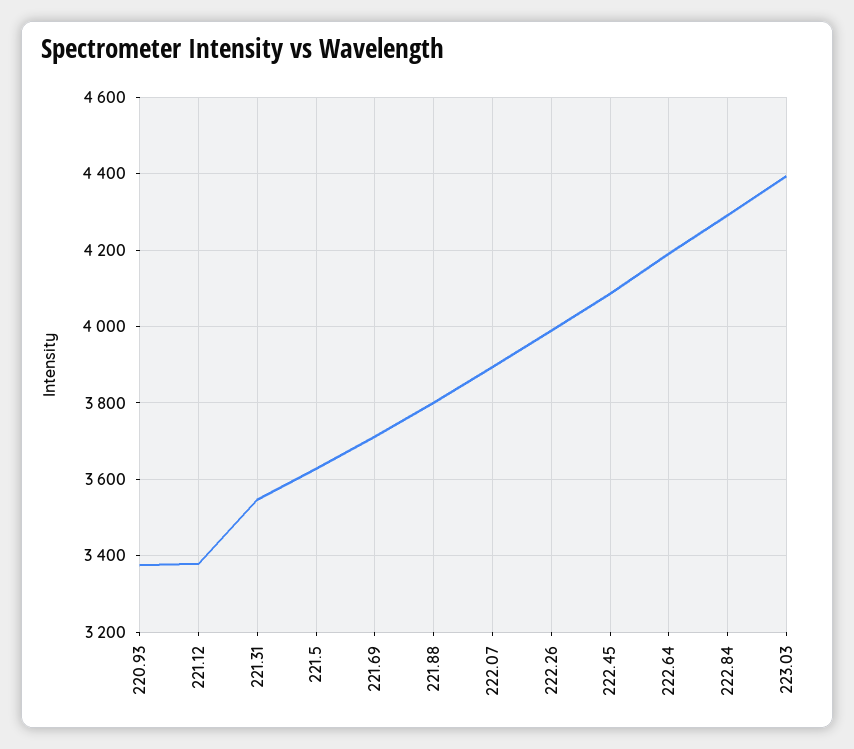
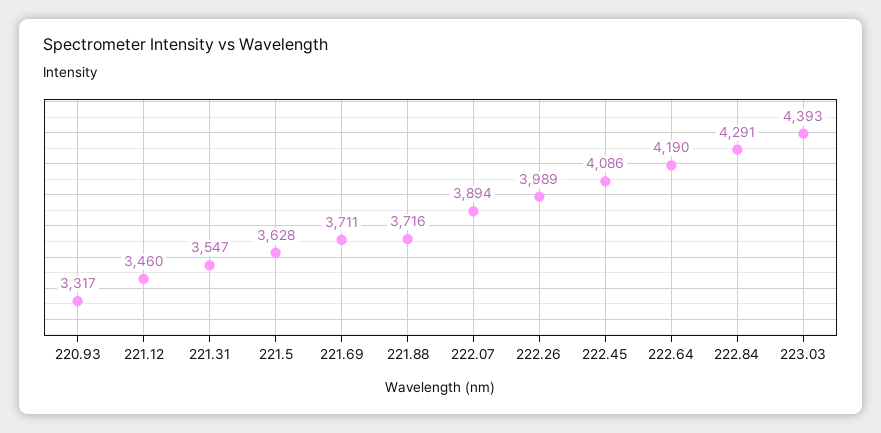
220.93: 3380 -> 3317
221.12: 3380 -> 3460
221.88: 3800 -> 3716

